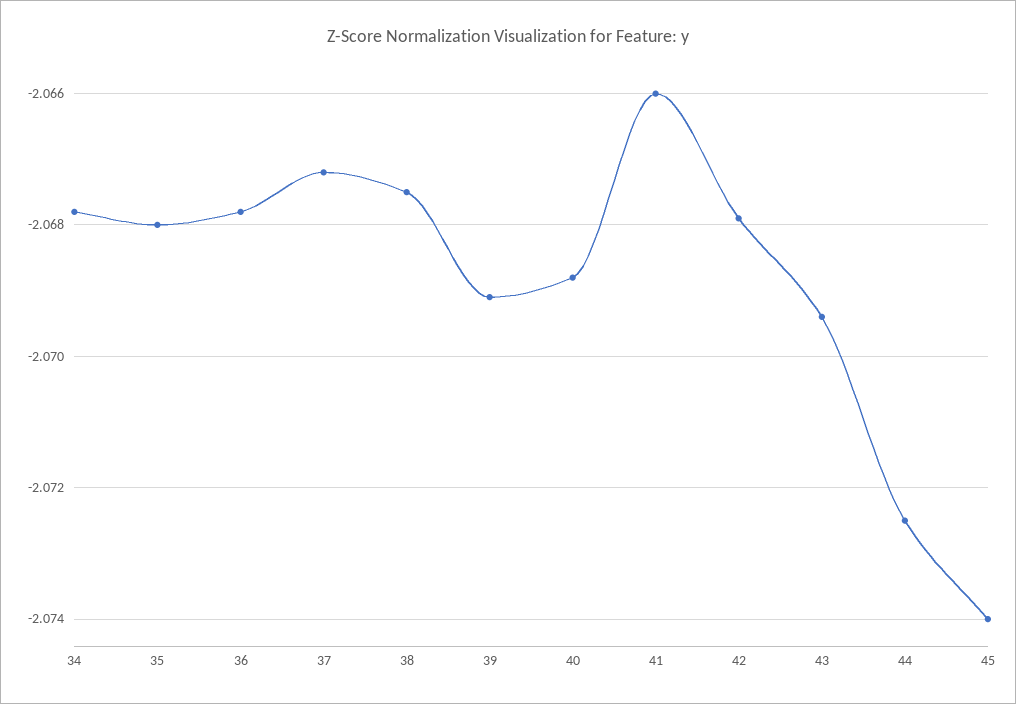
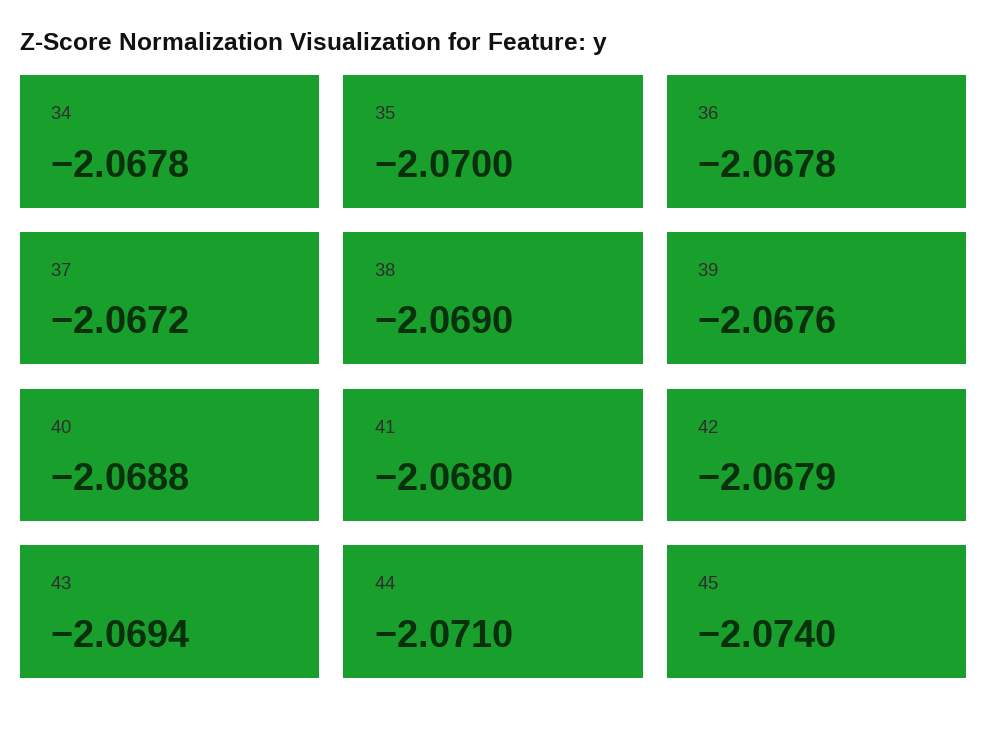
35: -2.068 -> -2.07
38: -2.0675 -> -2.069
39: -2.069 -> -2.0676
41: -2.066 -> -2.068
44: -2.0725 -> -2.071

